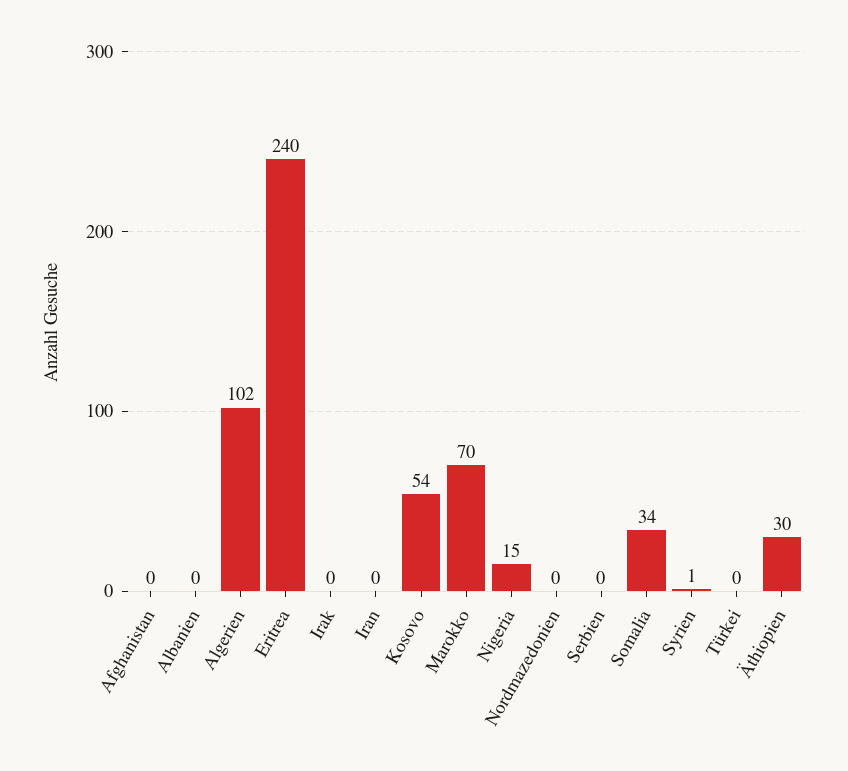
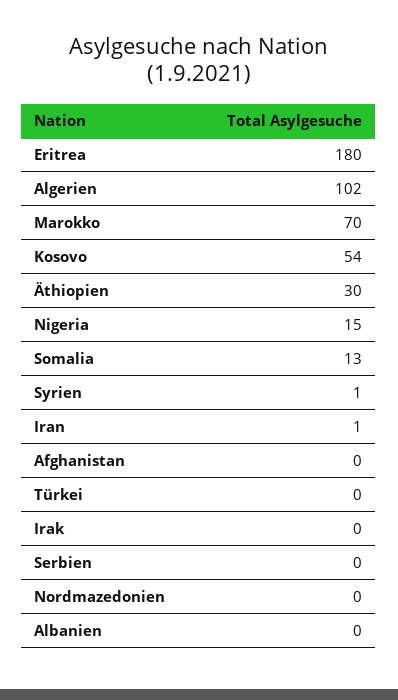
Eritrea: 240 -> 180
Iran: 0 -> 1
Somalia: 34 -> 13

